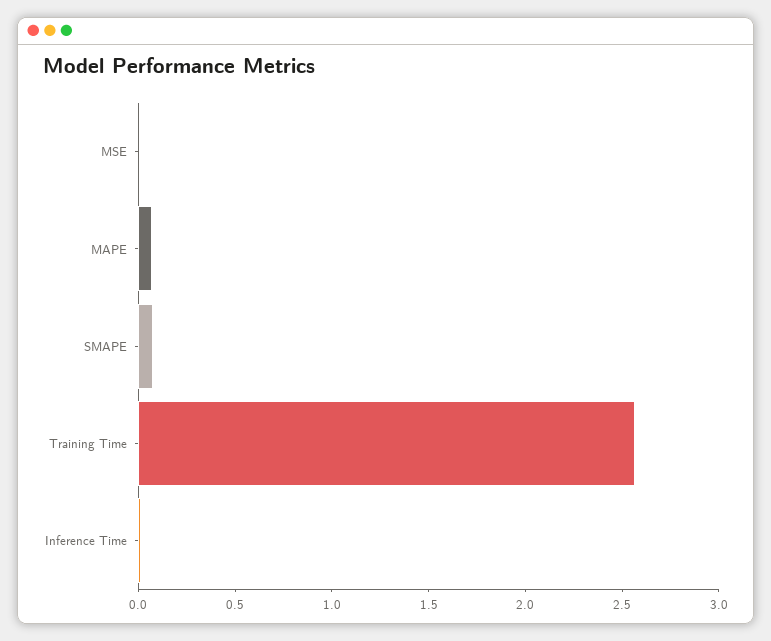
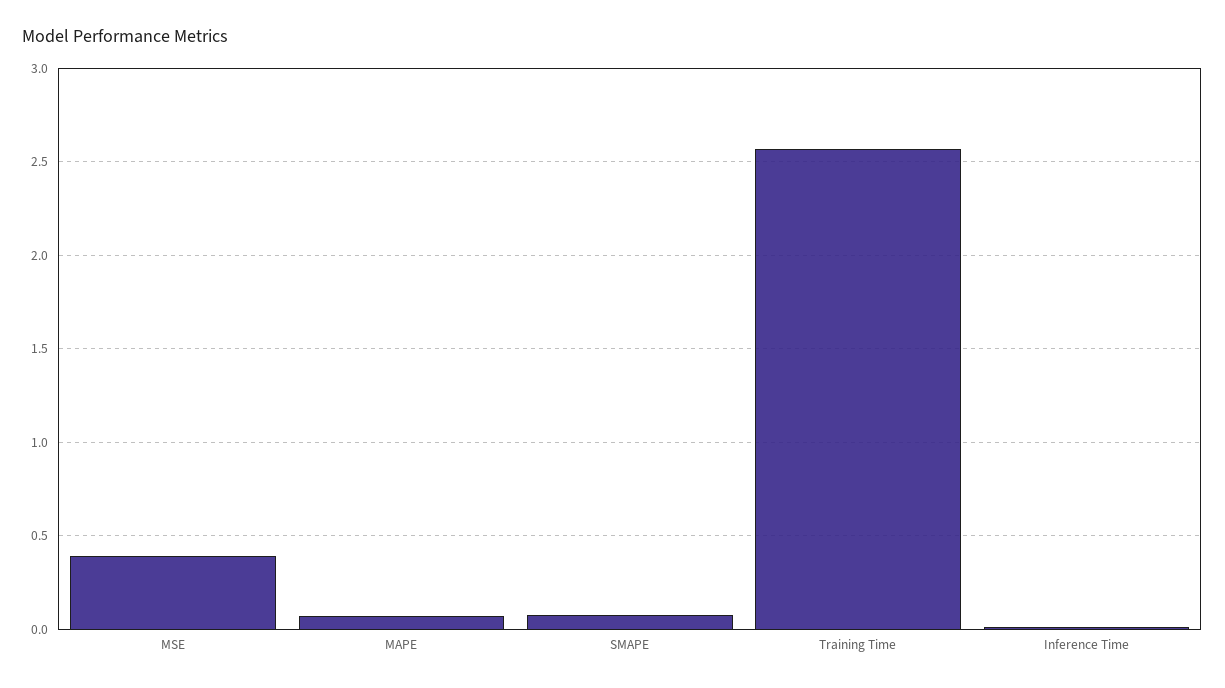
MSE: 0 -> 0.4

